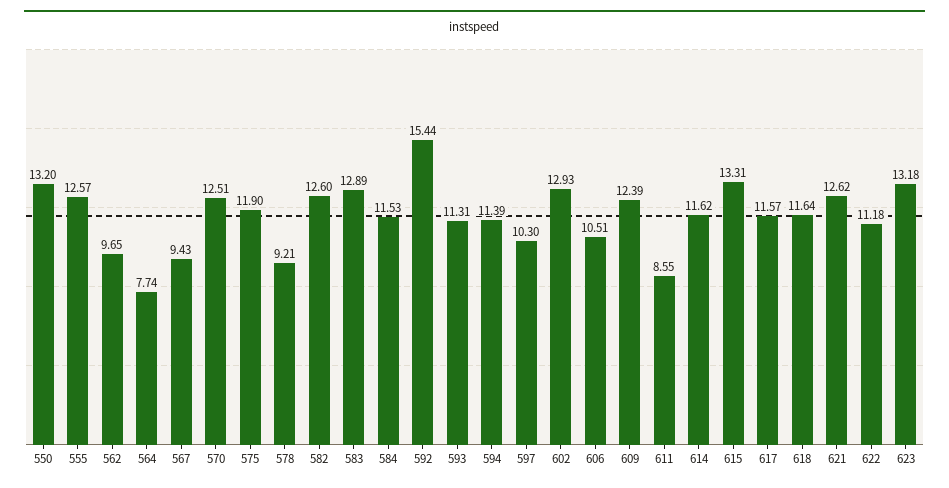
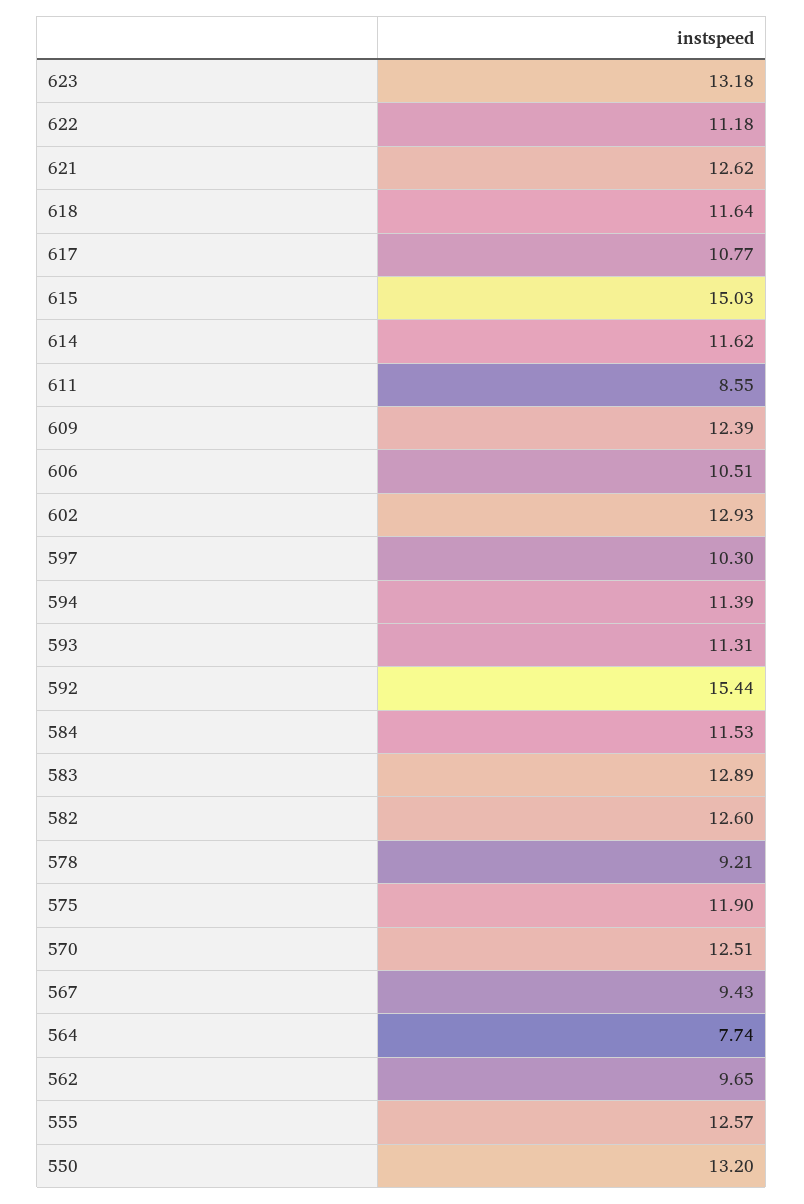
615: 13.31 -> 15.03
617: 11.57 -> 10.77

